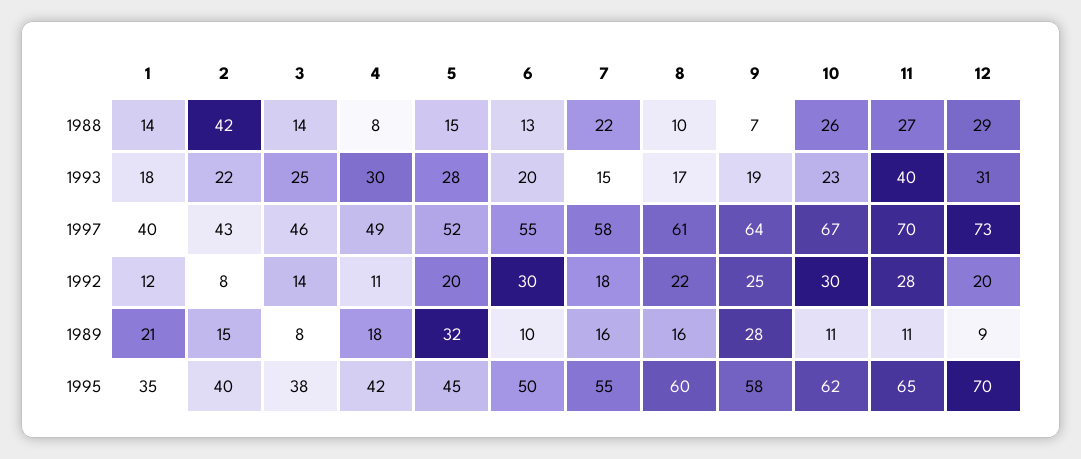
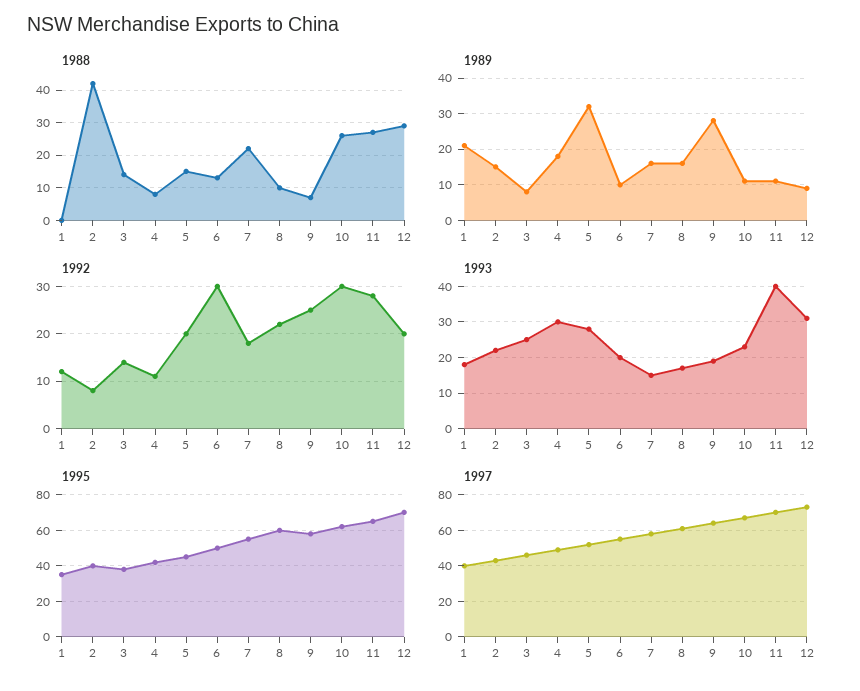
1988, 1: 14 -> 0

